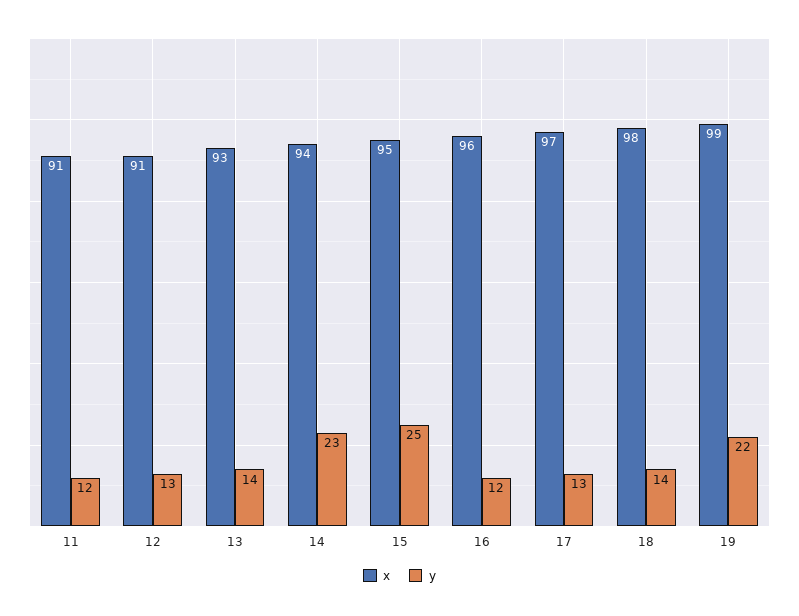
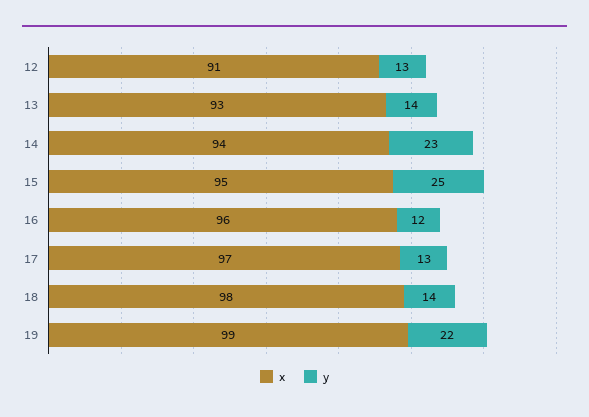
x, 11: 91 -> none
y, 11: 12 -> none

